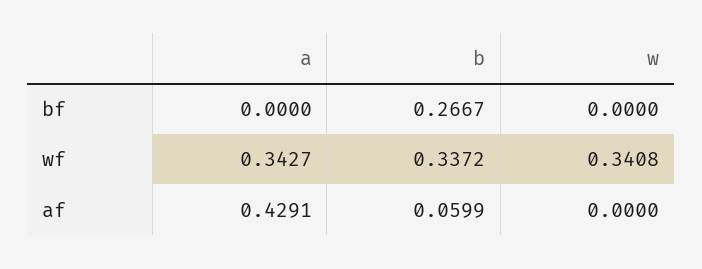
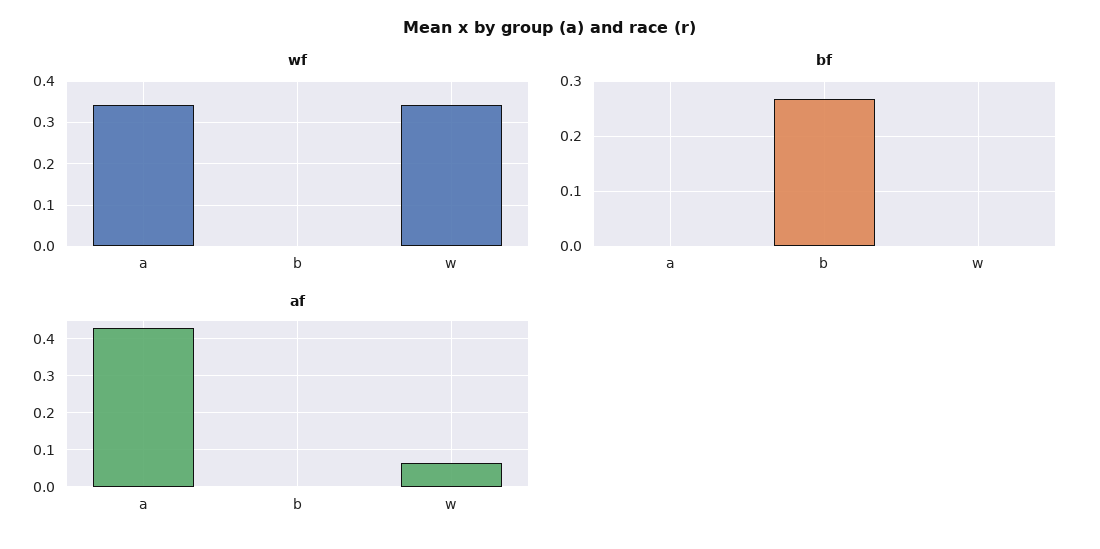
wf, b: 0.3372 -> 0
af, b: 0.0599 -> 0
af, w: 0 -> 0.06

